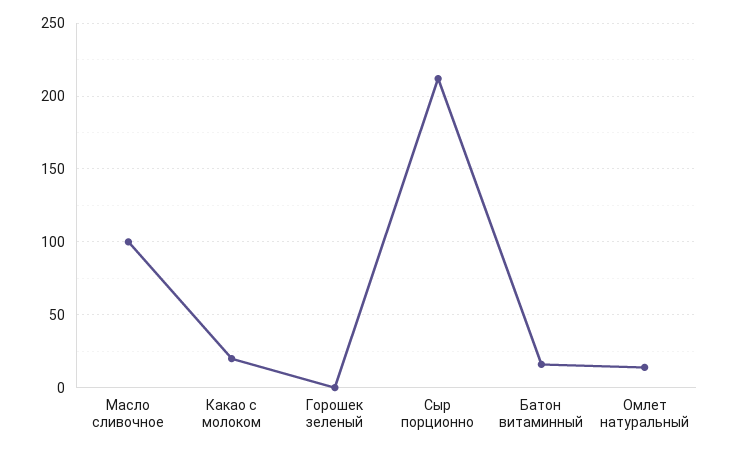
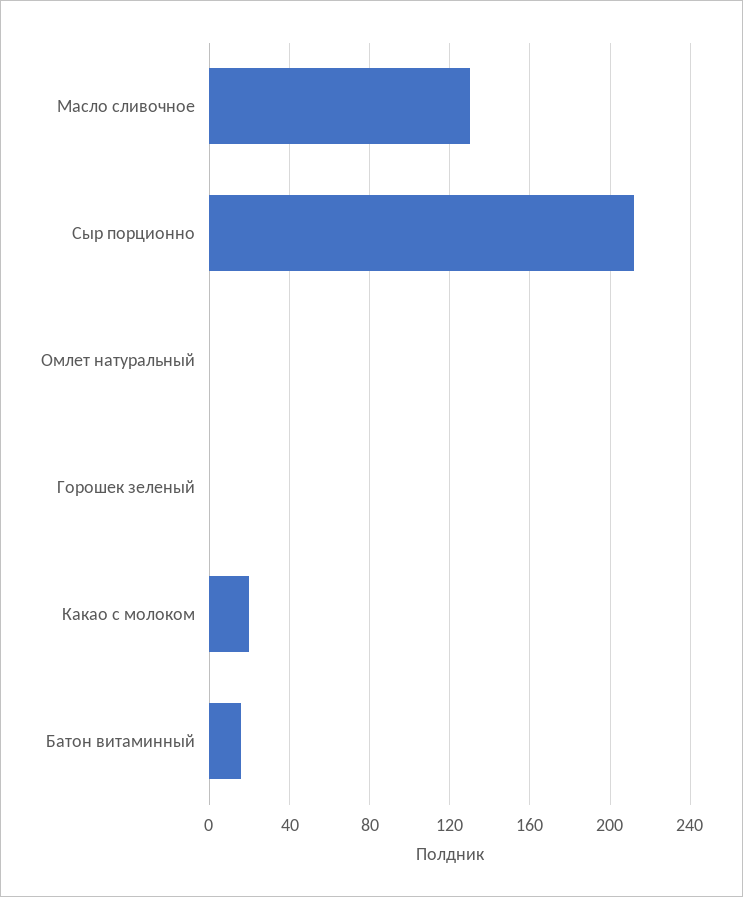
Масло сливочное: 100 -> 130
Омлет натуральный: 15 -> 0

